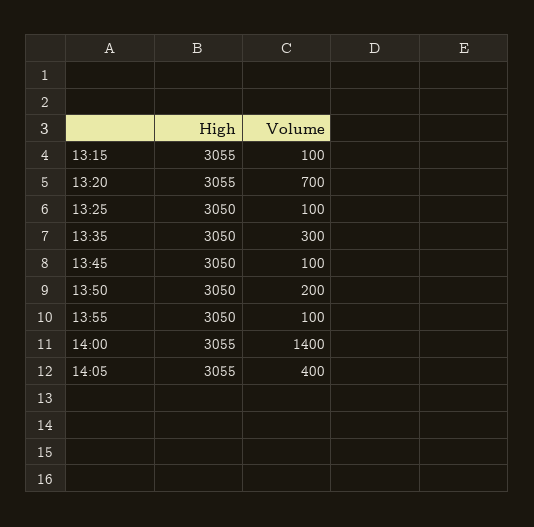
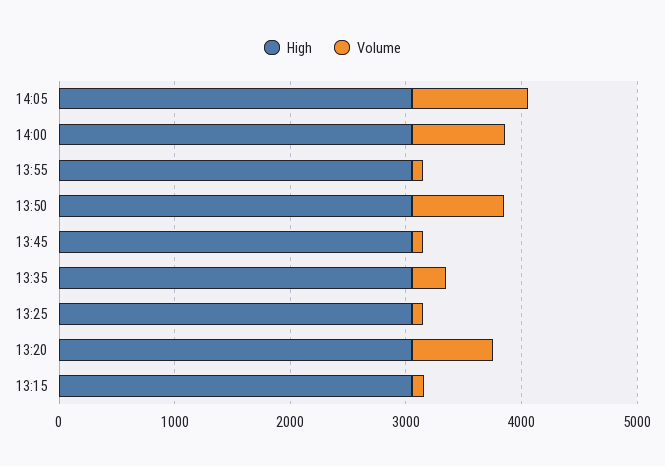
Volume, 13:50: 200 -> 800
Volume, 14:00: 1400 -> 800
Volume, 14:05: 400 -> 1000

